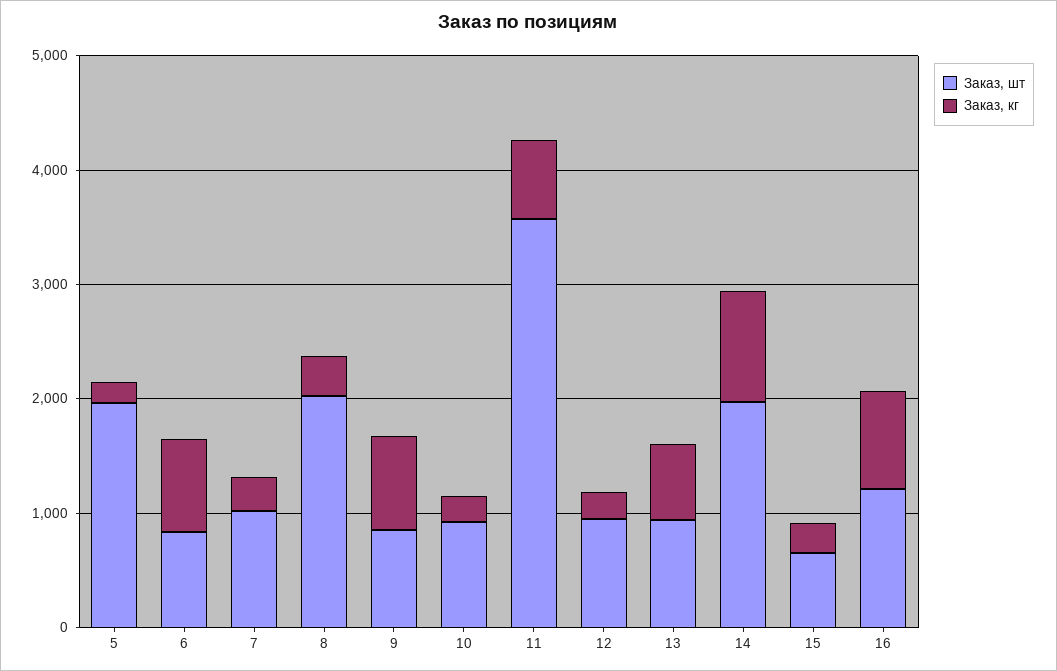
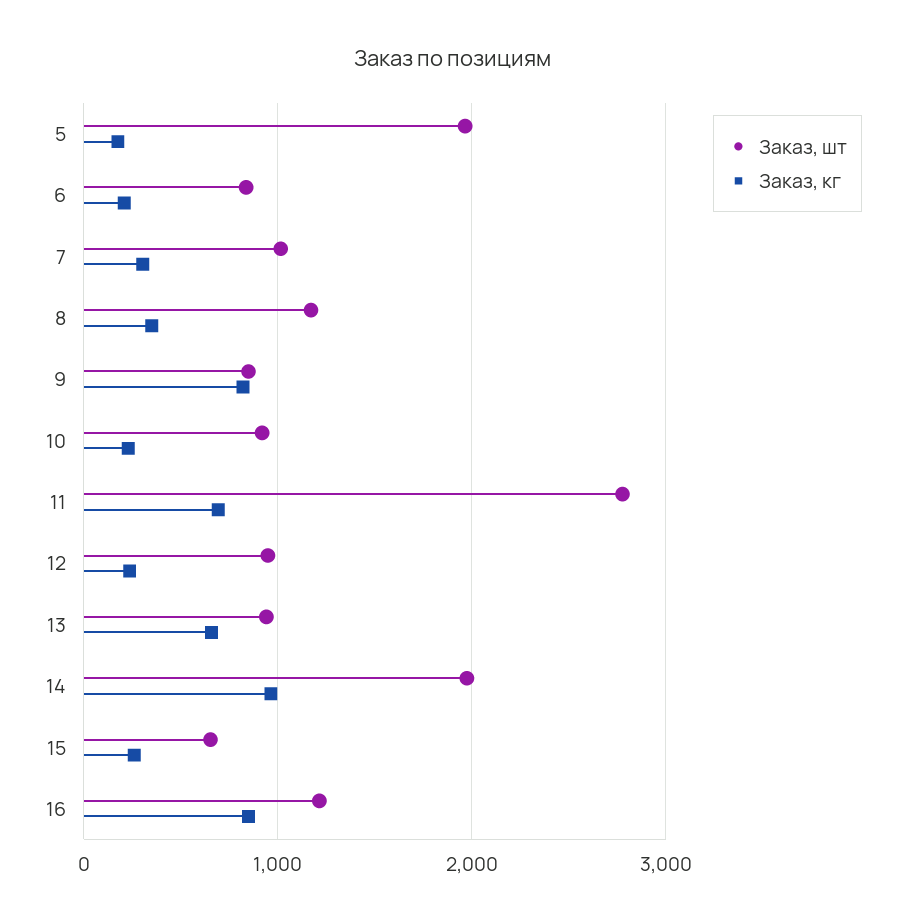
Заказ, кг, 6: 800 -> 200
Заказ, шт, 8: 2000 -> 1200
Заказ, шт, 11: 3600 -> 2800

